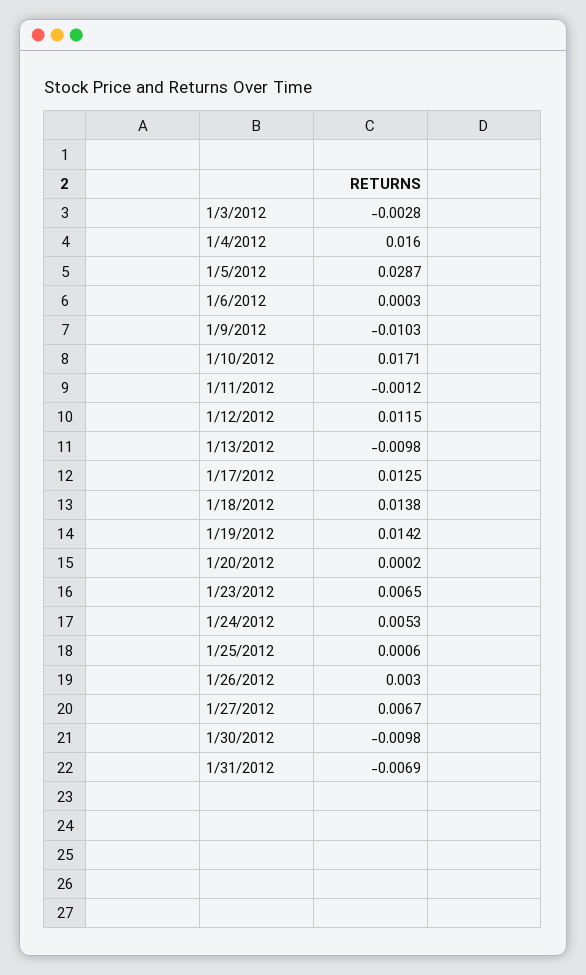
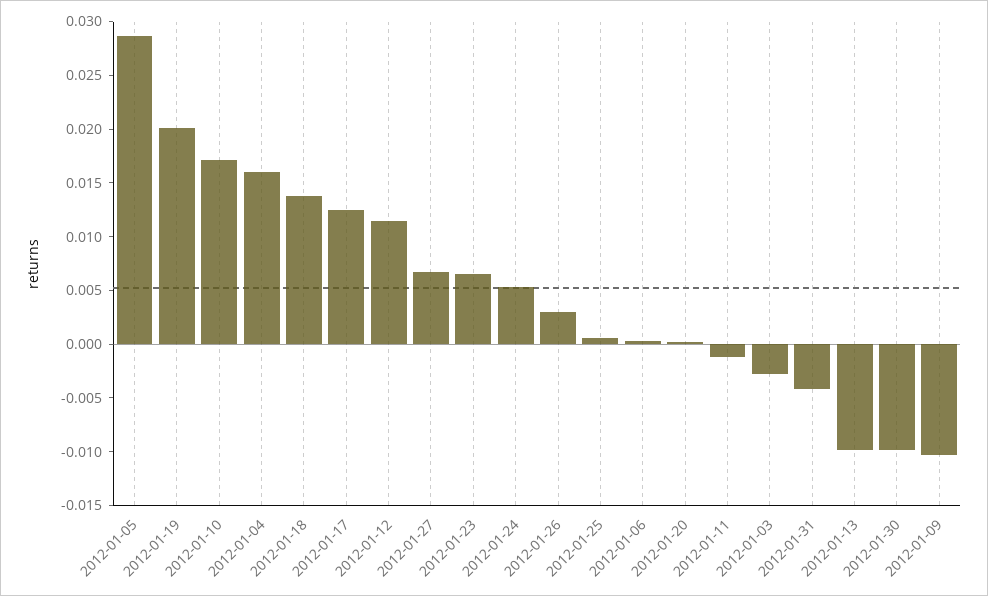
1/19/2012: 0.0142 -> 0.02
1/31/2012: -0.0069 -> -0.004

